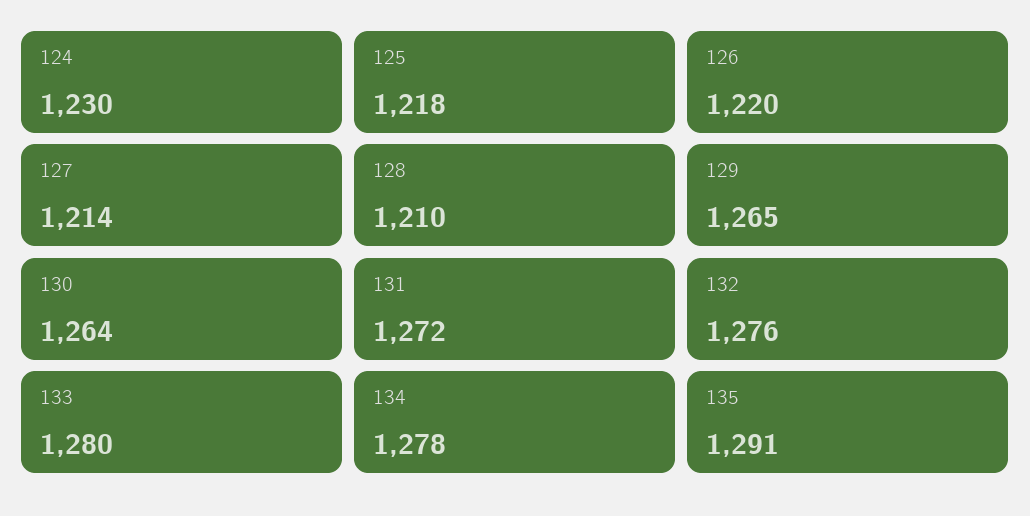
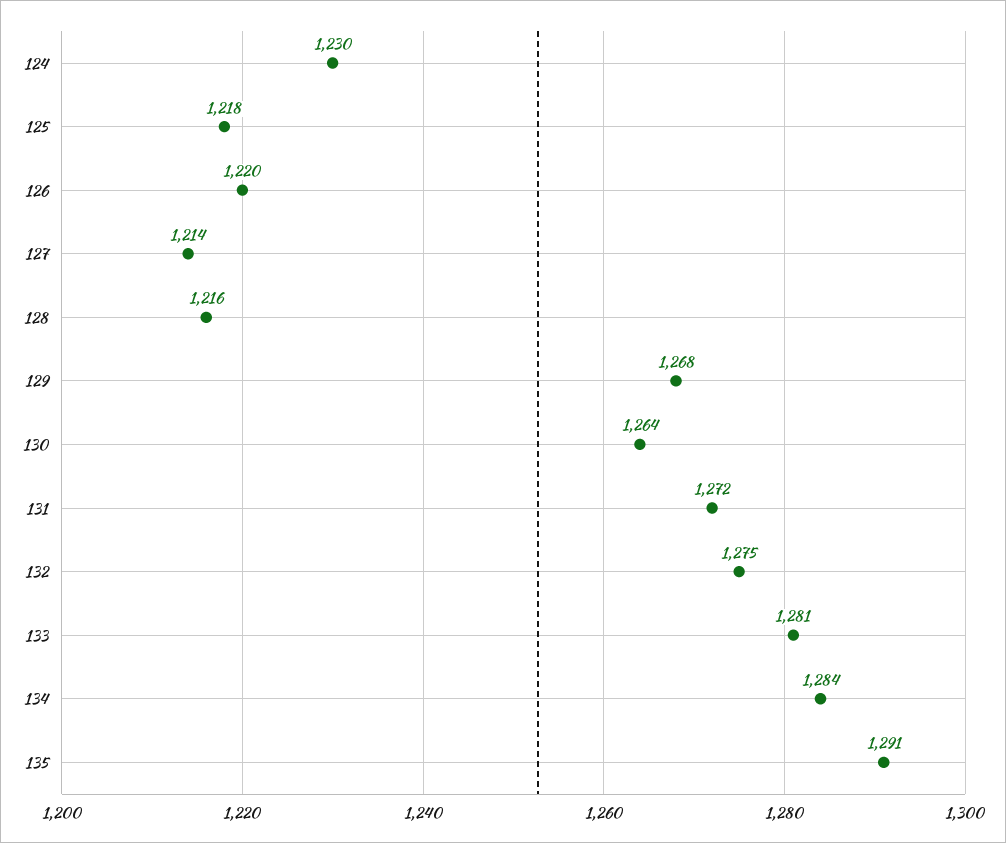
128: 1210 -> 1216
129: 1265 -> 1268
132: 1276 -> 1275
133: 1280 -> 1281
134: 1278 -> 1284

